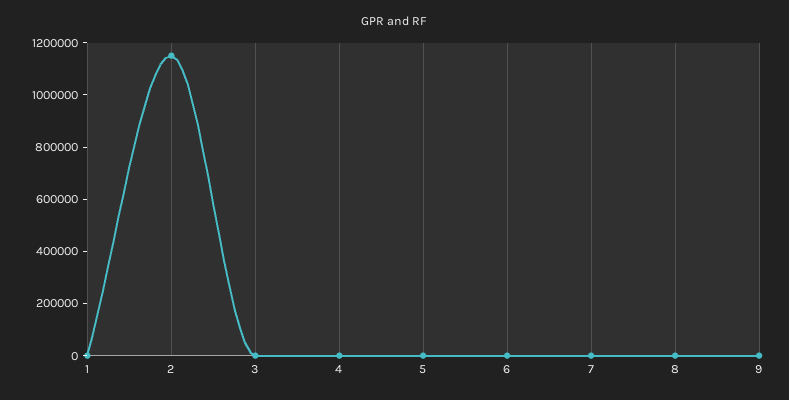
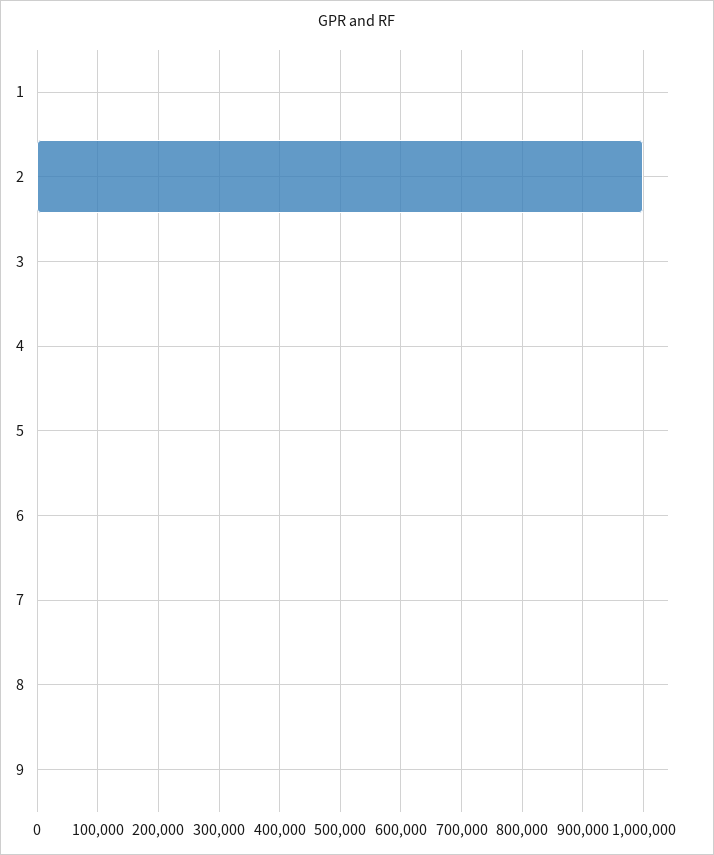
2: 1150000 -> 1000000

